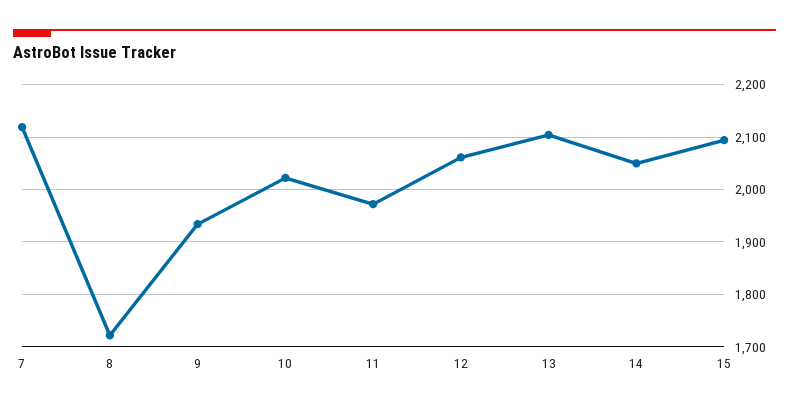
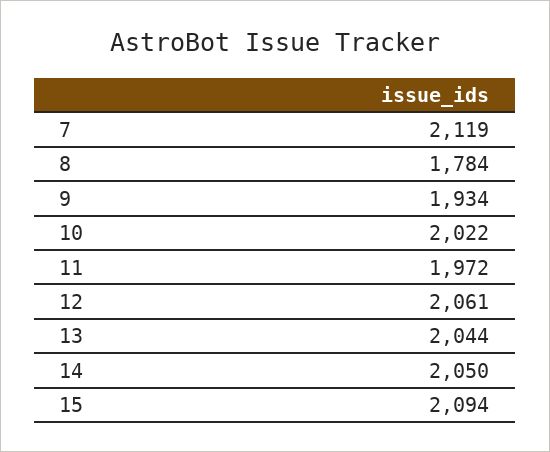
8: 1720 -> 1784
13: 2100 -> 2044

